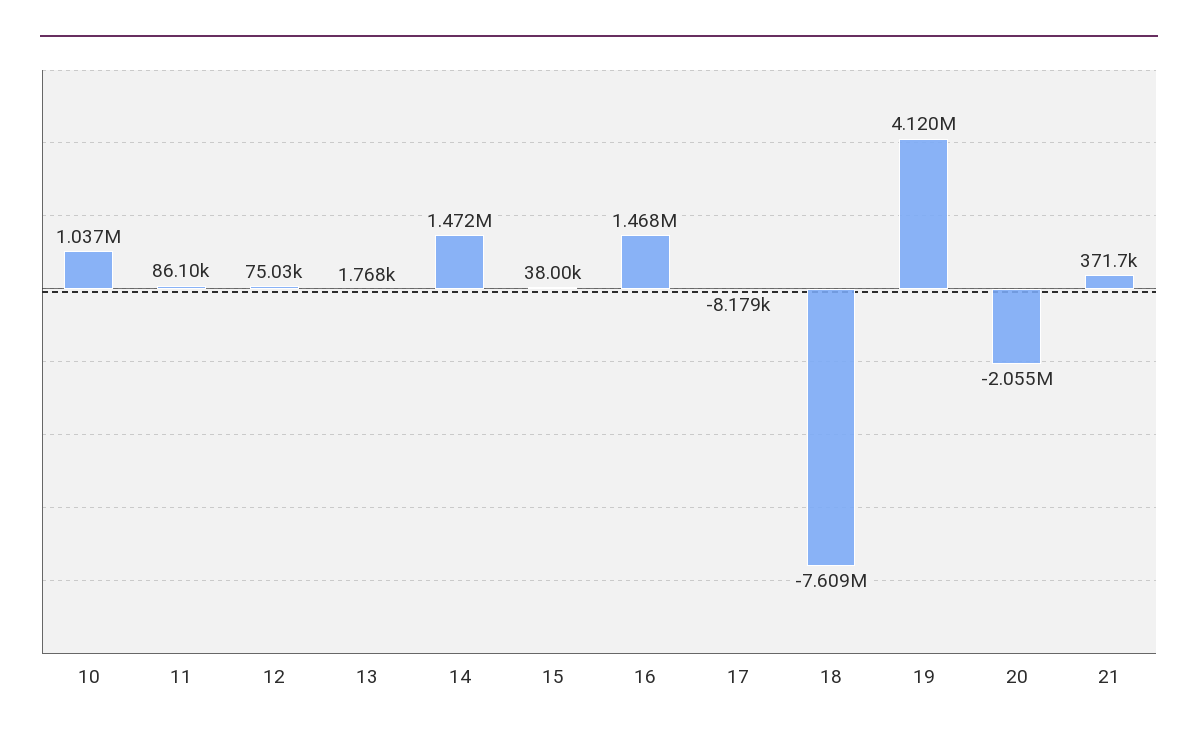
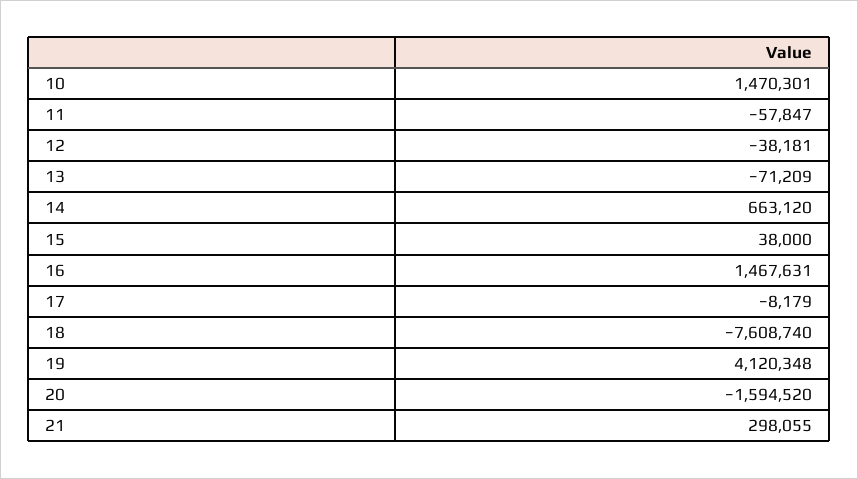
10: 1037000 -> 1470301
11: 86100 -> -57847
12: 75030 -> -38181
13: 1768 -> -71209
14: 1472000 -> 663120
20: -2055000 -> -1594520
21: 371700 -> 298055

